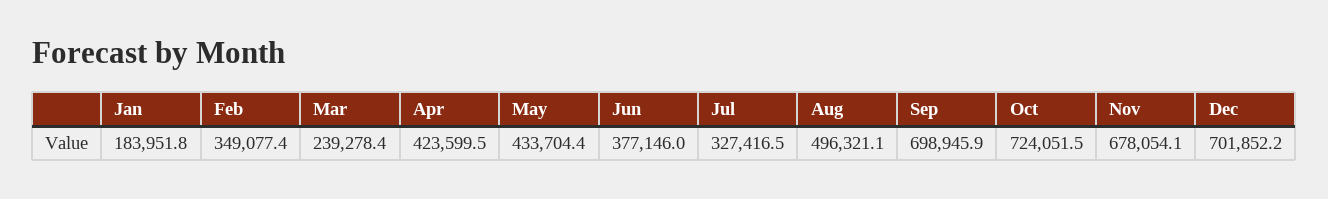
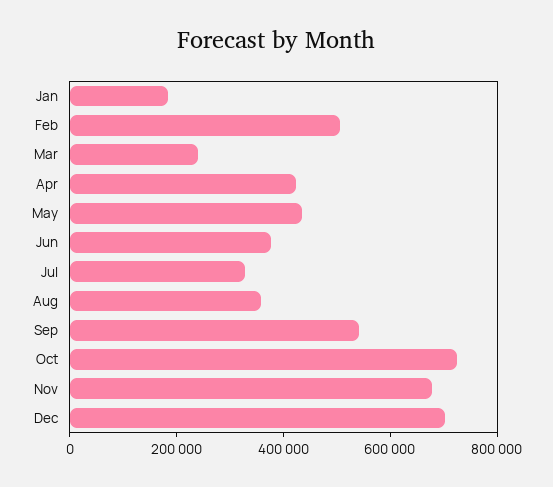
Feb: 349077.4 -> 500000
Aug: 496321.1 -> 350000
Sep: 698945.9 -> 550000

